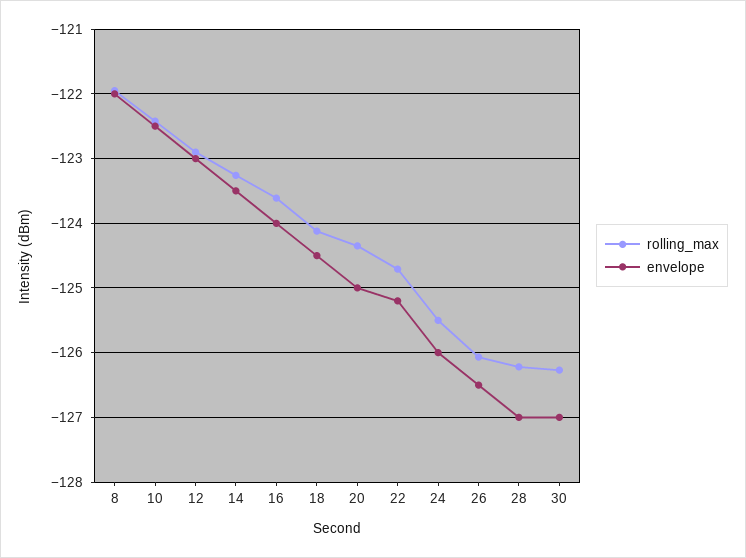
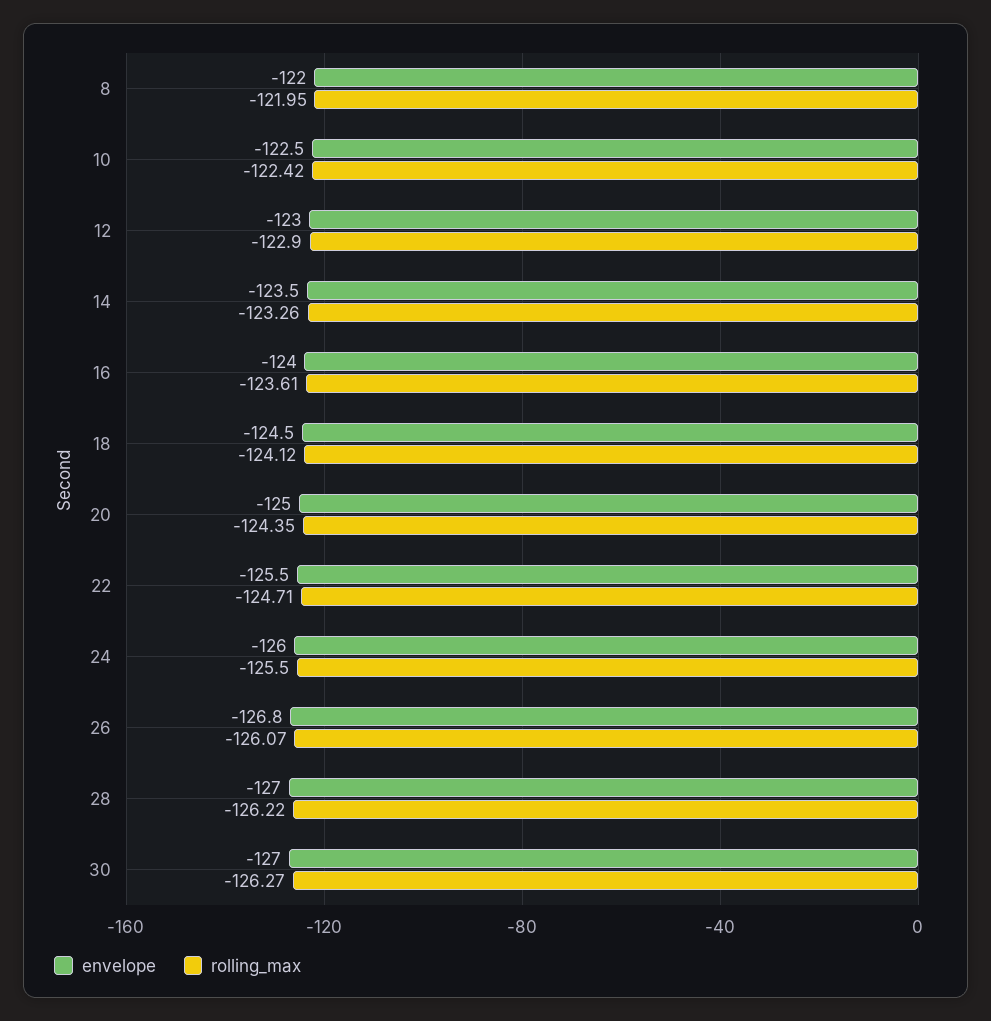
envelope, 22: -125.2 -> -125.5
envelope, 26: -126.5 -> -126.8

